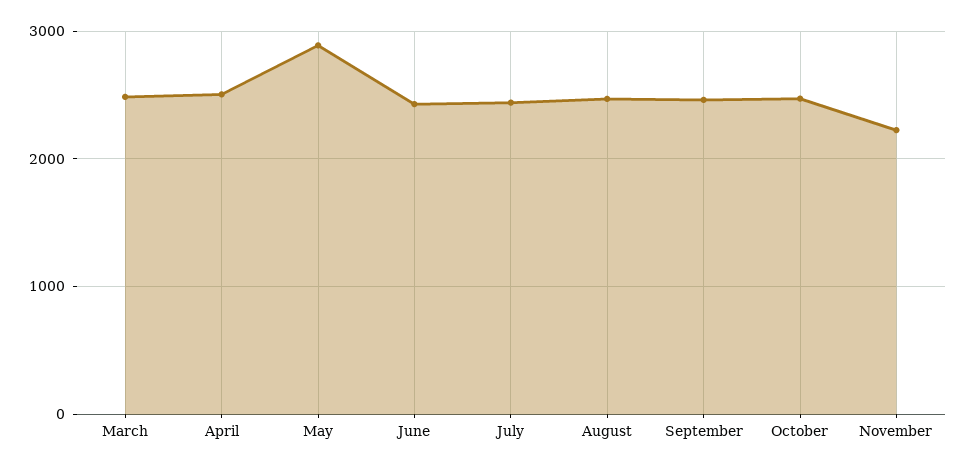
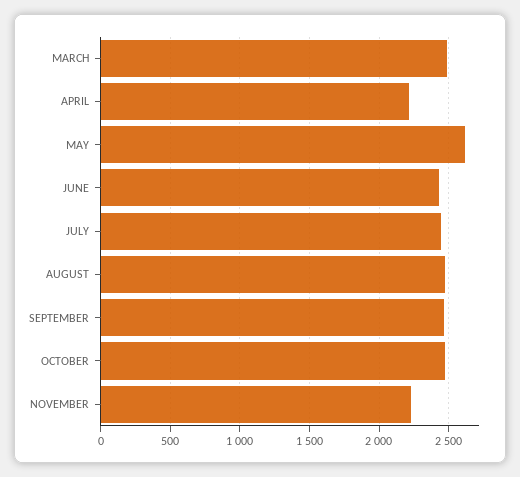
April: 2500 -> 2200
May: 2900 -> 2600

